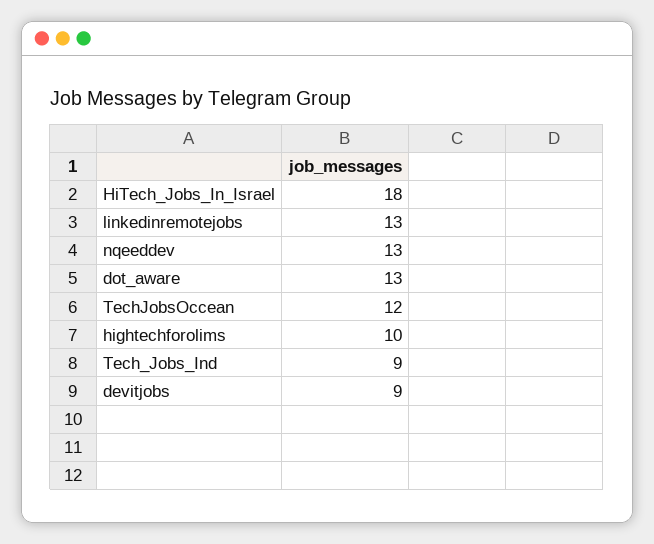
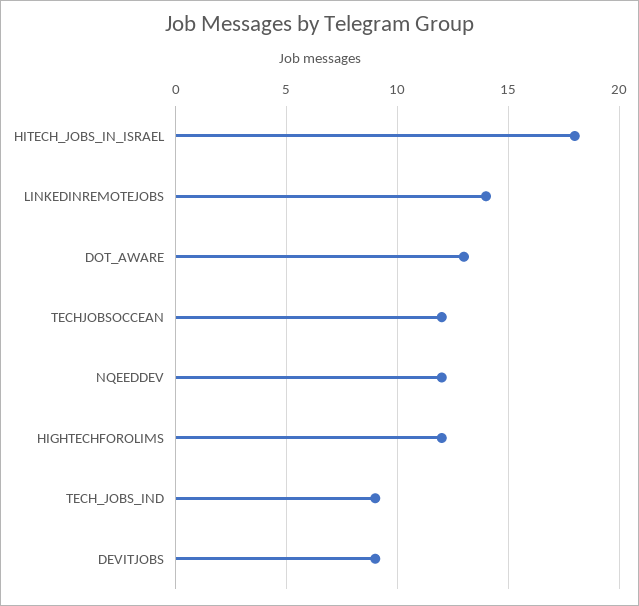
linkedinremotejobs: 13 -> 14
nqeeddev: 13 -> 12
hightechforolims: 10 -> 12

